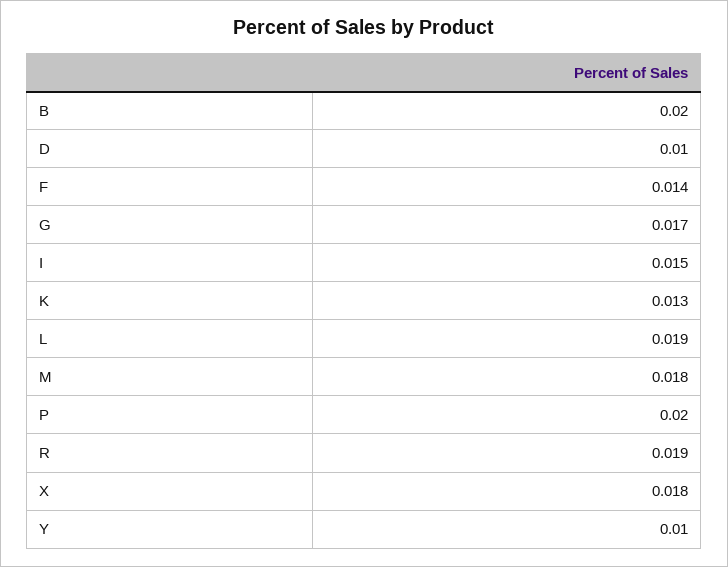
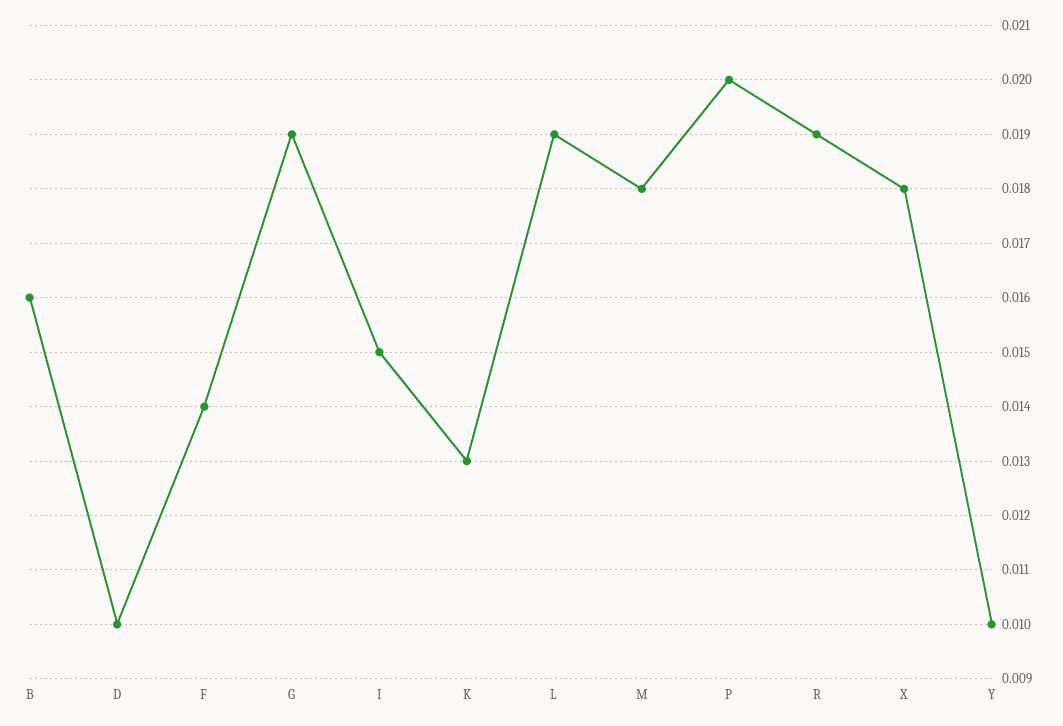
B: 0.02 -> 0.016
G: 0.017 -> 0.019

